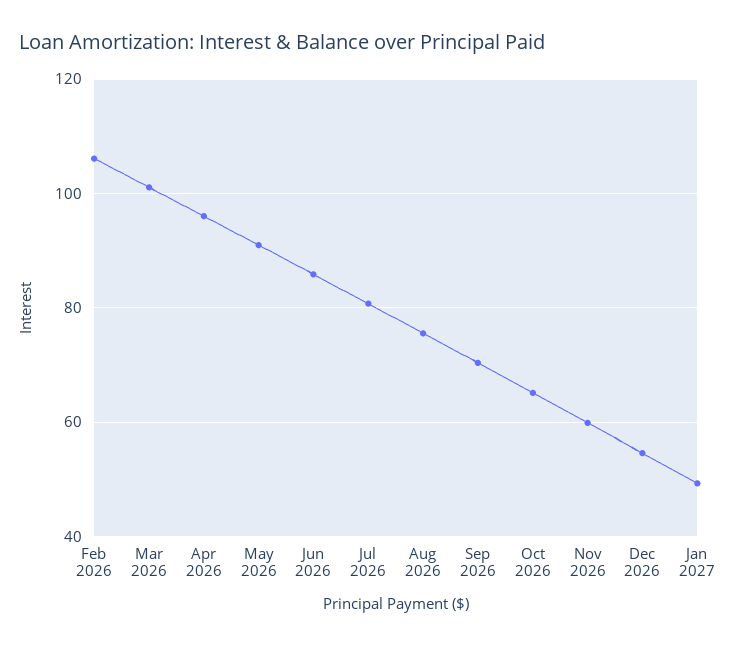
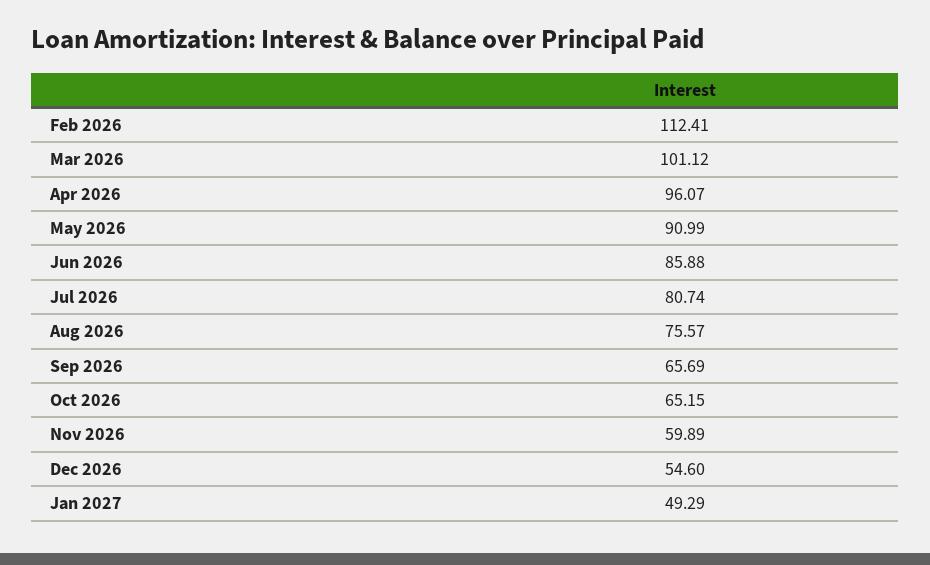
Feb 2026: 106 -> 112.41
Sep 2026: 70 -> 65.69

